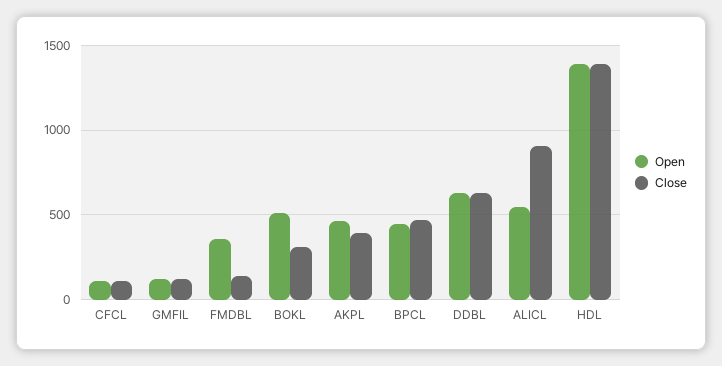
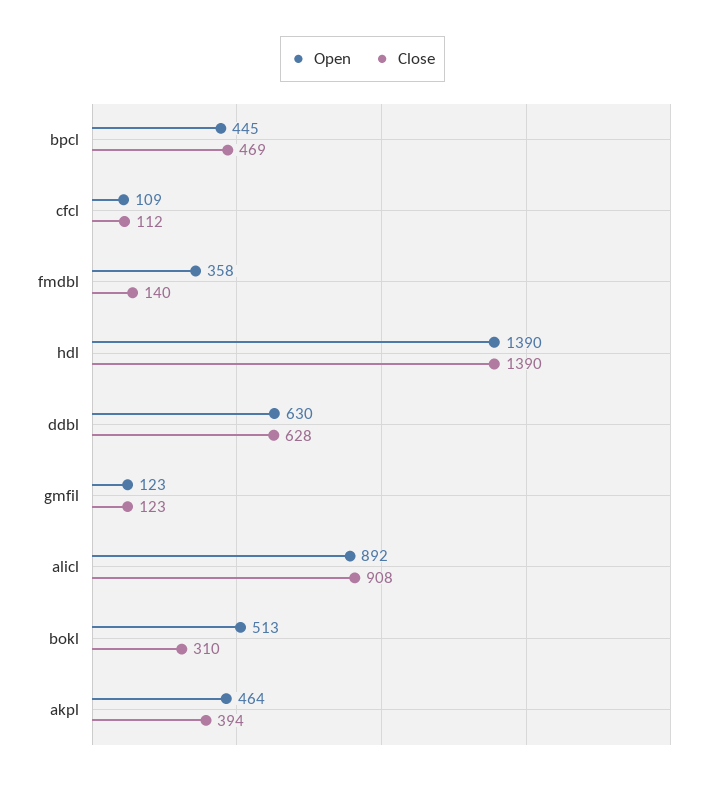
Open, ALICL: 550 -> 892

